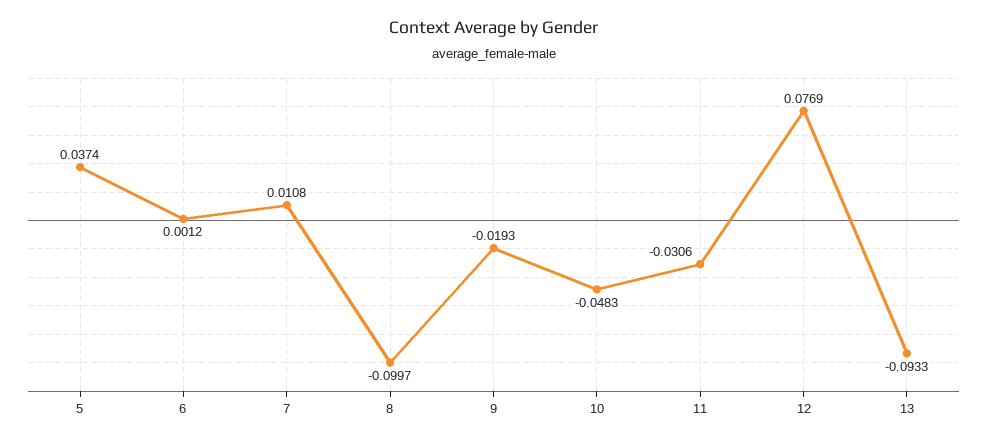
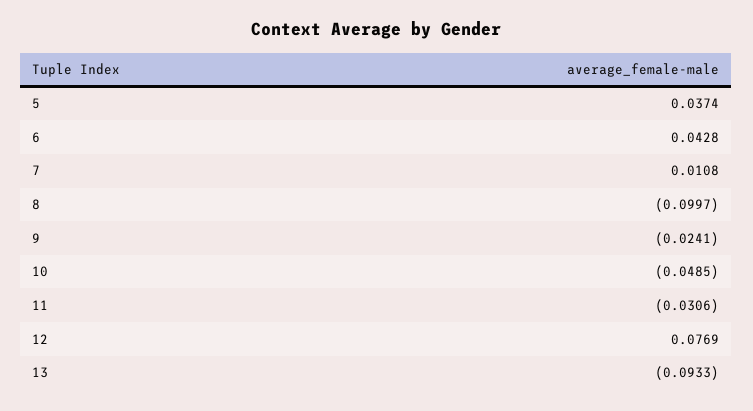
6: 0.0012 -> 0.0428
9: -0.0193 -> -0.0241
10: -0.0483 -> -0.0485

